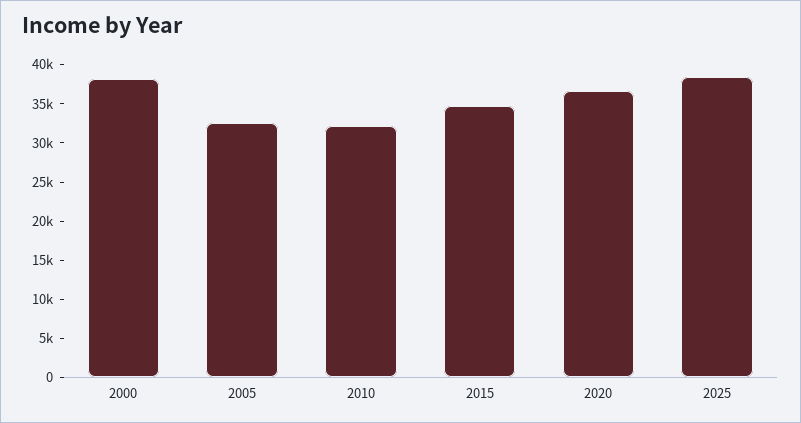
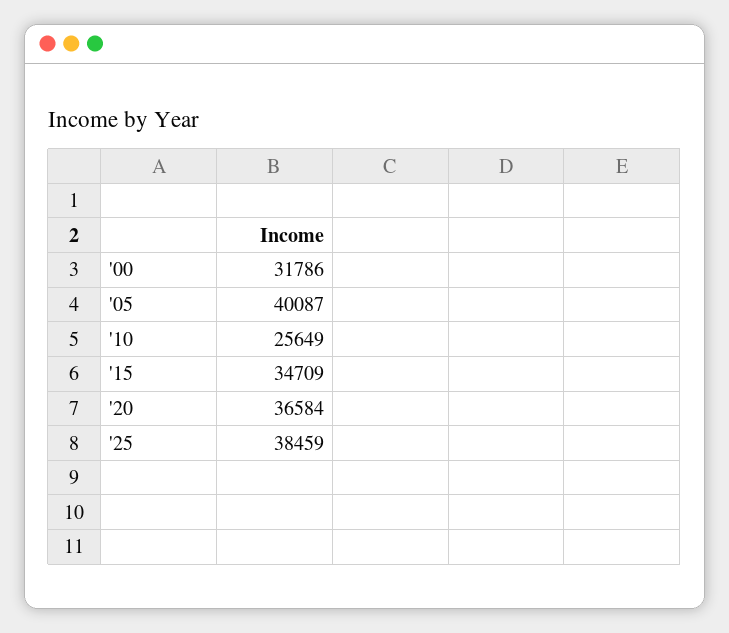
2000: 37500 -> 31786
2005: 32500 -> 40087
2010: 32500 -> 25649

